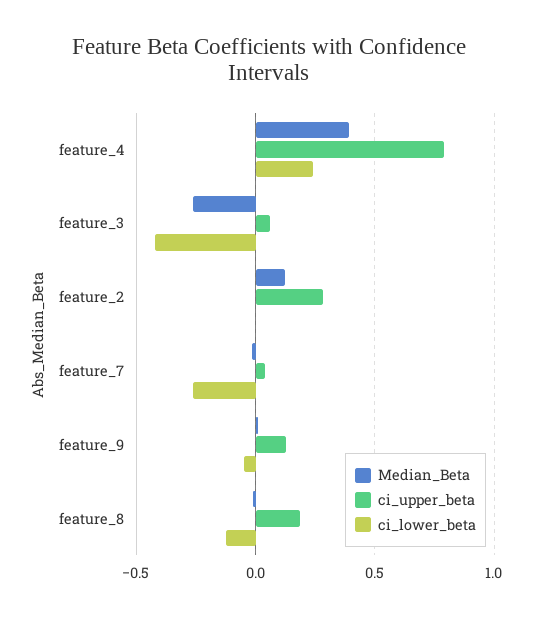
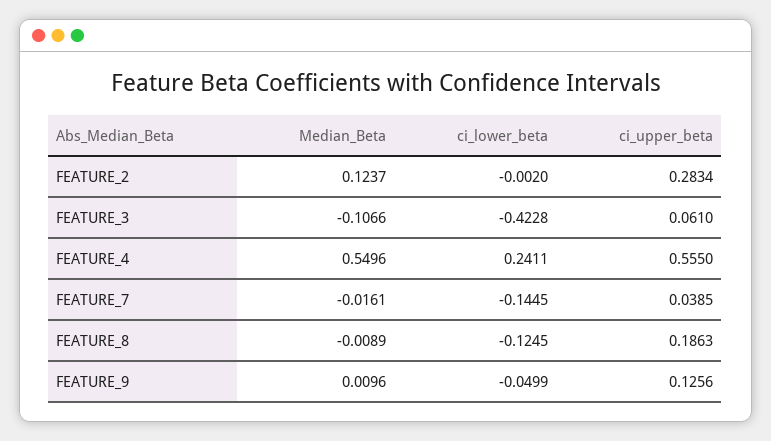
Median_Beta, feature_4: 0.4 -> 0.5496
ci_upper_beta, feature_4: 0.8 -> 0.555
Median_Beta, feature_3: -0.25 -> -0.1066
ci_lower_beta, feature_7: -0.25 -> -0.1445

